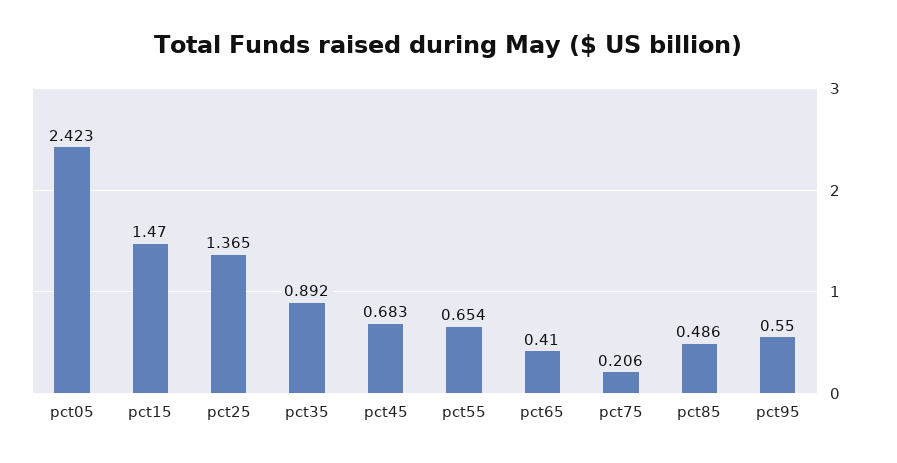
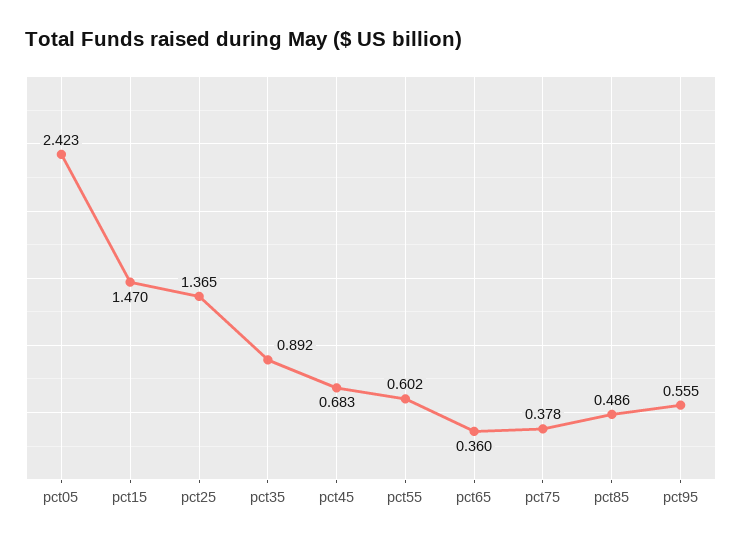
pct55: 0.654 -> 0.602
pct65: 0.41 -> 0.36
pct75: 0.206 -> 0.378
pct95: 0.55 -> 0.555

